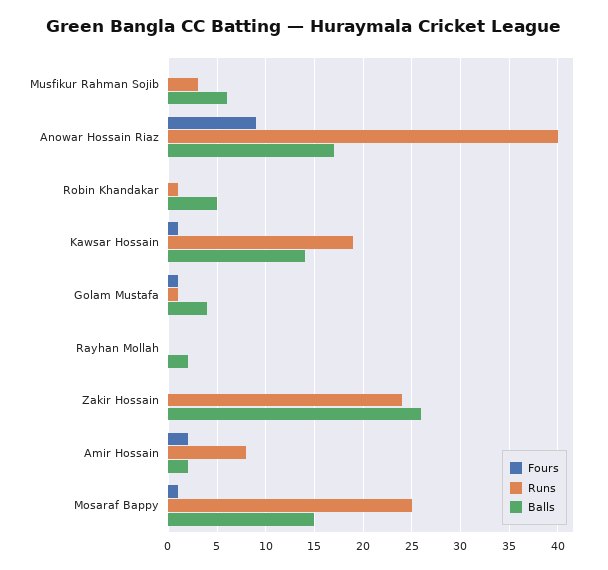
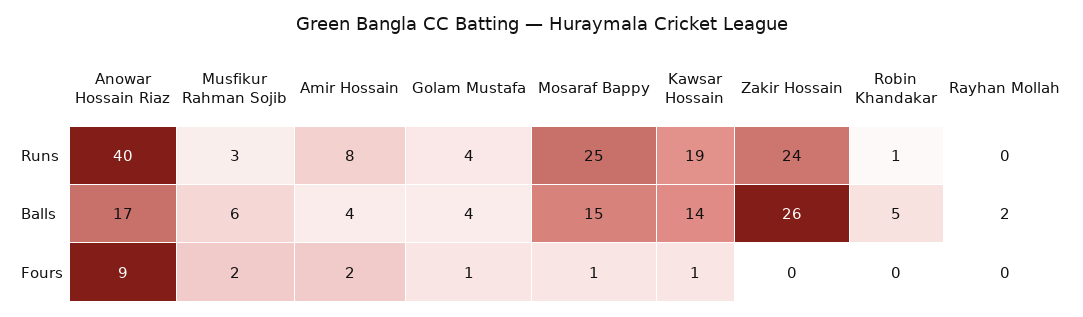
Fours, Musfikur Rahman Sojib: 0 -> 2
Runs, Golam Mustafa: 1 -> 4
Balls, Amir Hossain: 2 -> 4

